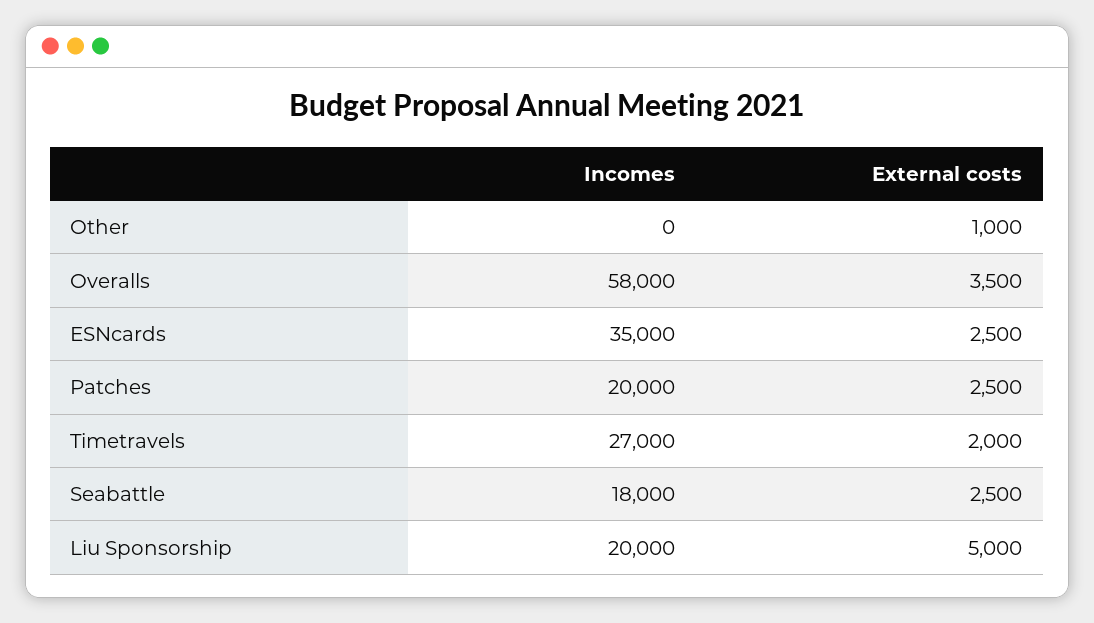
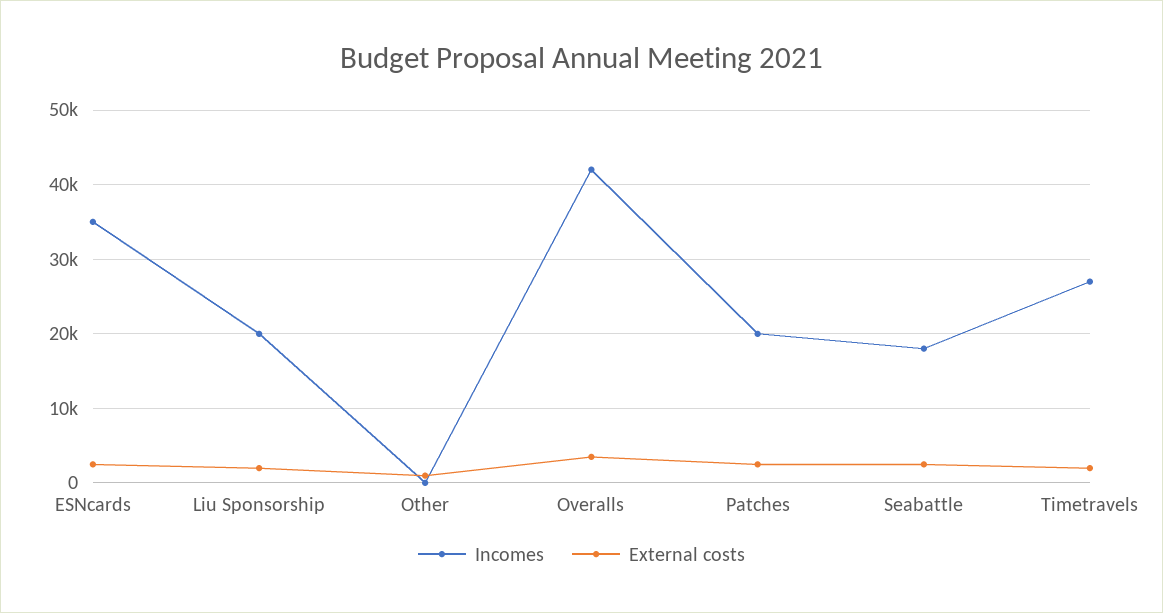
Incomes, Overalls: 58000 -> 42000
External costs, Liu Sponsorship: 5000 -> 2000

